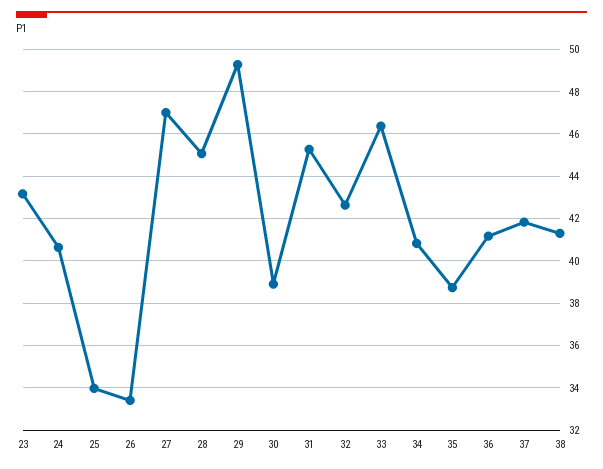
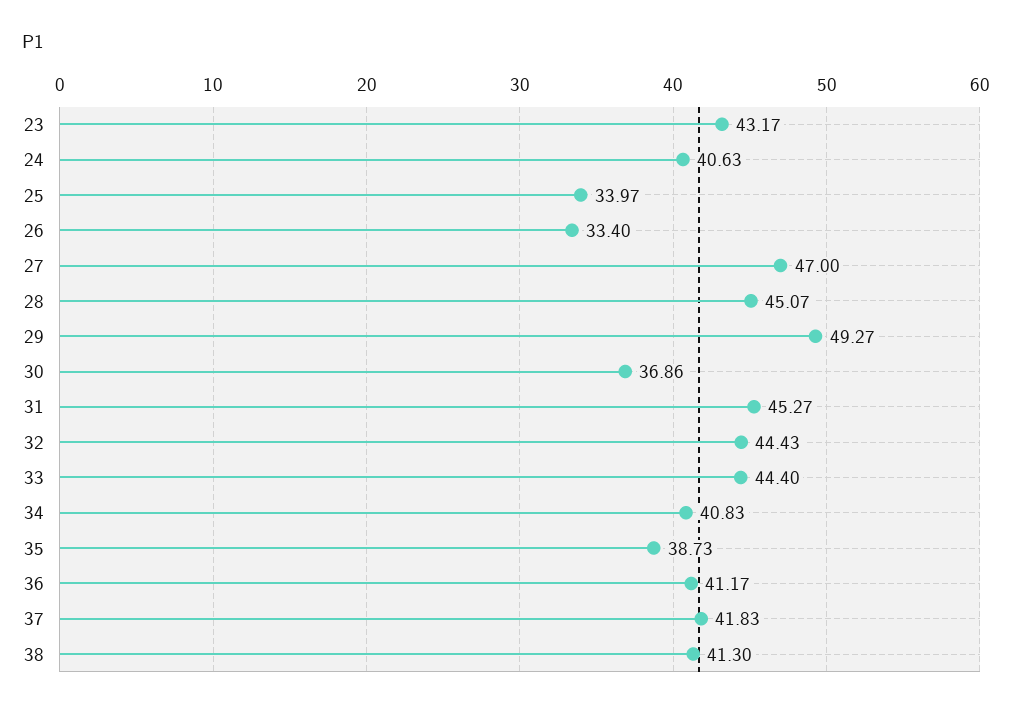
30: 39 -> 36.86
32: 42.5 -> 44.43
33: 46.5 -> 44.4

